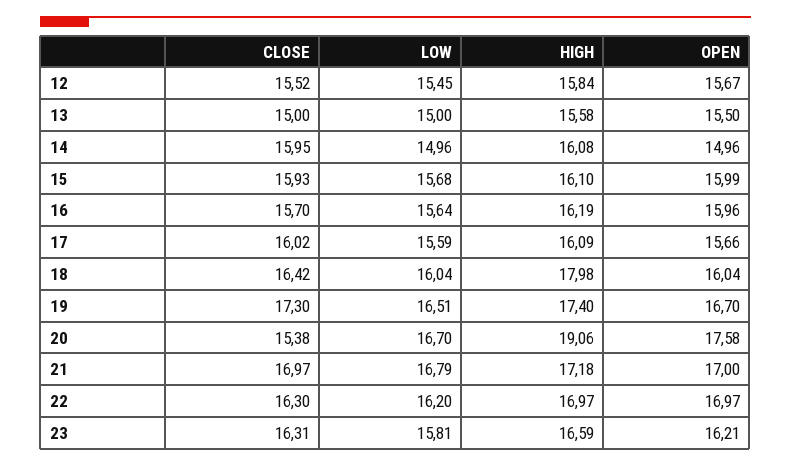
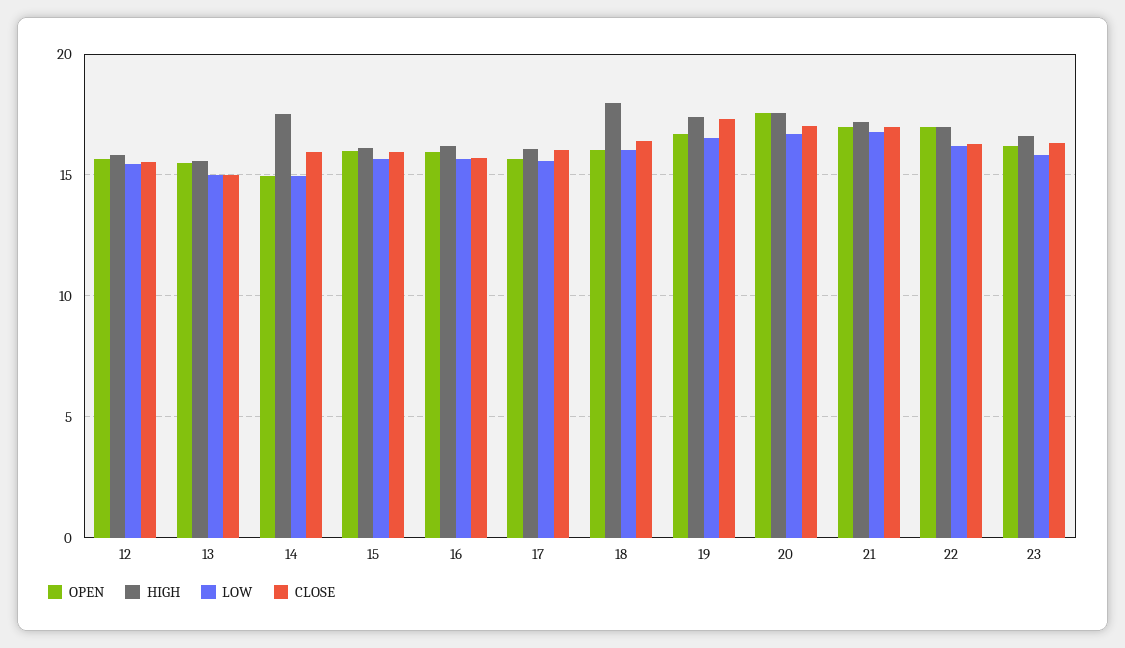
HIGH, 14: 16.08 -> 17.5
CLOSE, 20: 15.38 -> 17
HIGH, 20: 19.06 -> 17.5

